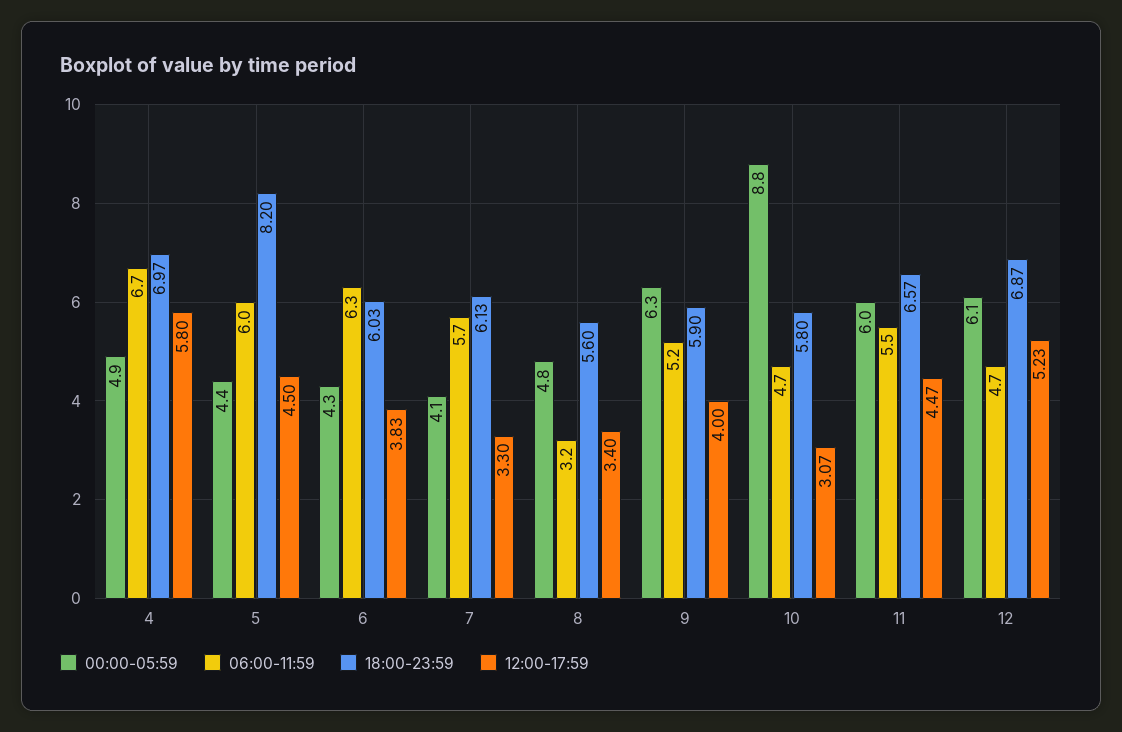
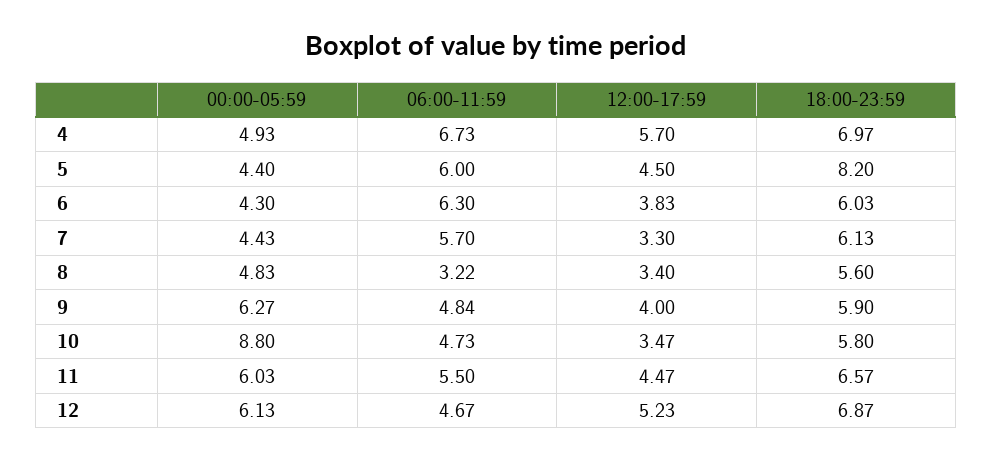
12:00-17:59, 4: 5.8 -> 5.7
00:00-05:59, 7: 4.1 -> 4.43
06:00-11:59, 9: 5.2 -> 4.84
12:00-17:59, 10: 3.07 -> 3.47

